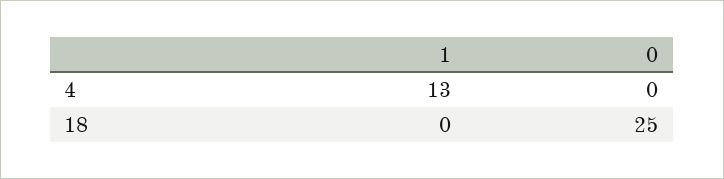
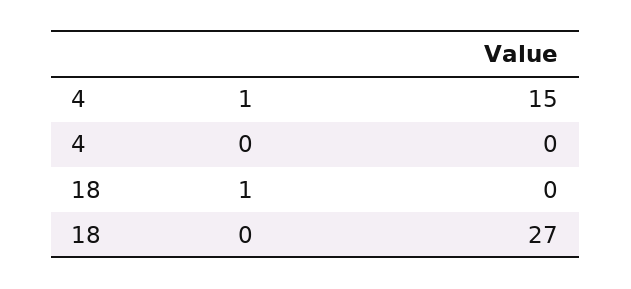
1, 4: 13 -> 15
0, 18: 25 -> 27

